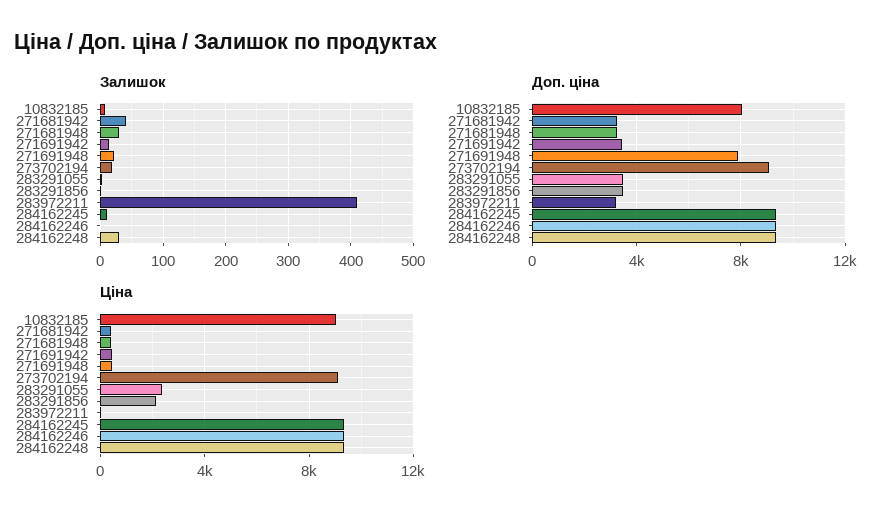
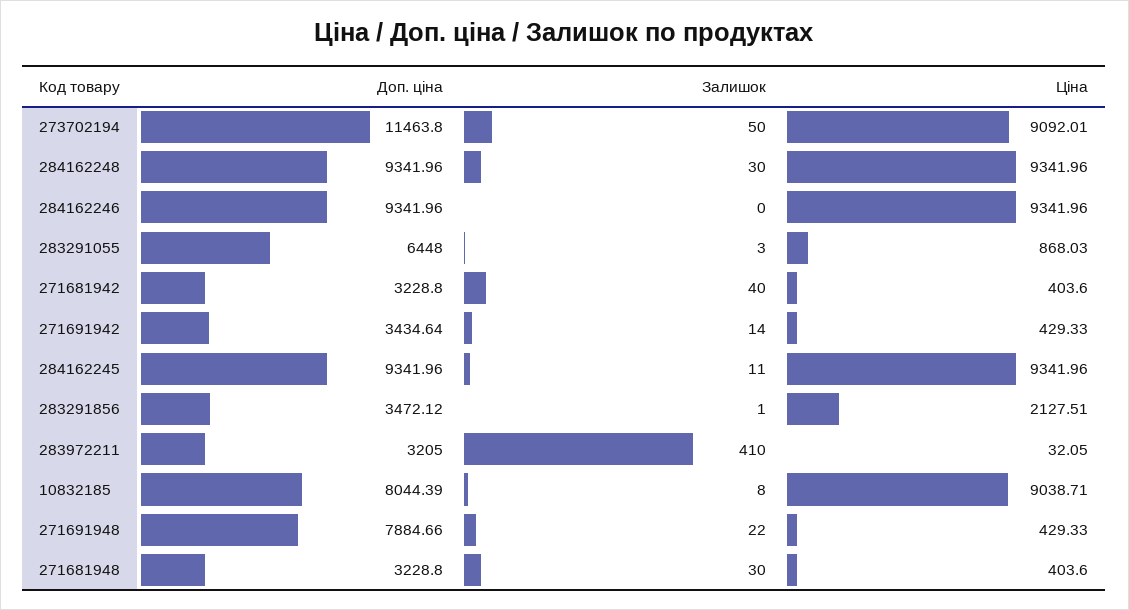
Залишок, 273702194: 20 -> 50
Доп. ціна, 273702194: 9000 -> 11463.8
Доп. ціна, 283291055: 3500 -> 6448
Ціна, 283291055: 2500 -> 868.03

